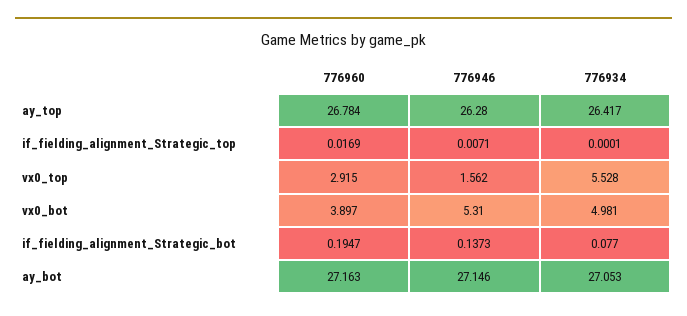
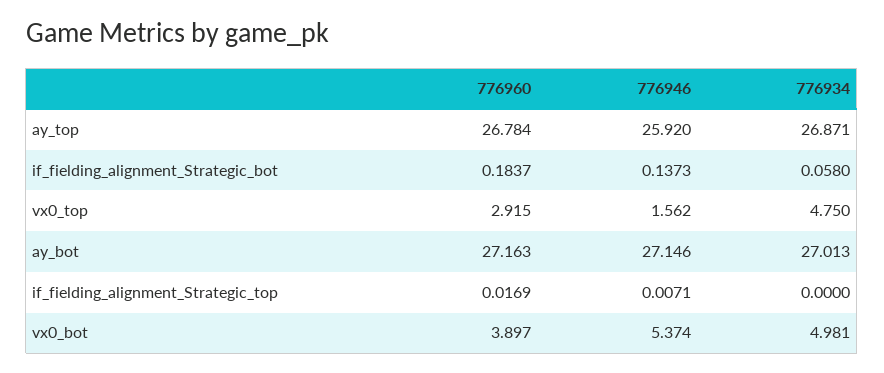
776946, ay_top: 26.28 -> 25.92
776934, ay_top: 26.417 -> 26.871
776934, if_fielding_alignment_Strategic_top: 0.0001 -> 0
776934, vx0_top: 5.528 -> 4.75
776946, vx0_bot: 5.31 -> 5.374
776960, if_fielding_alignment_Strategic_bot: 0.1947 -> 0.1837
776934, if_fielding_alignment_Strategic_bot: 0.077 -> 0.058
776934, ay_bot: 27.053 -> 27.013

